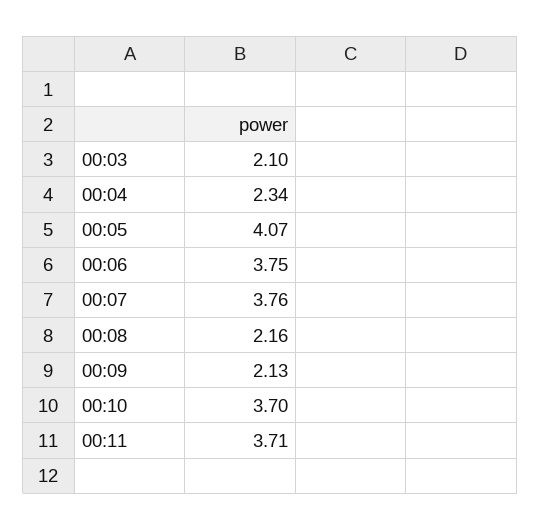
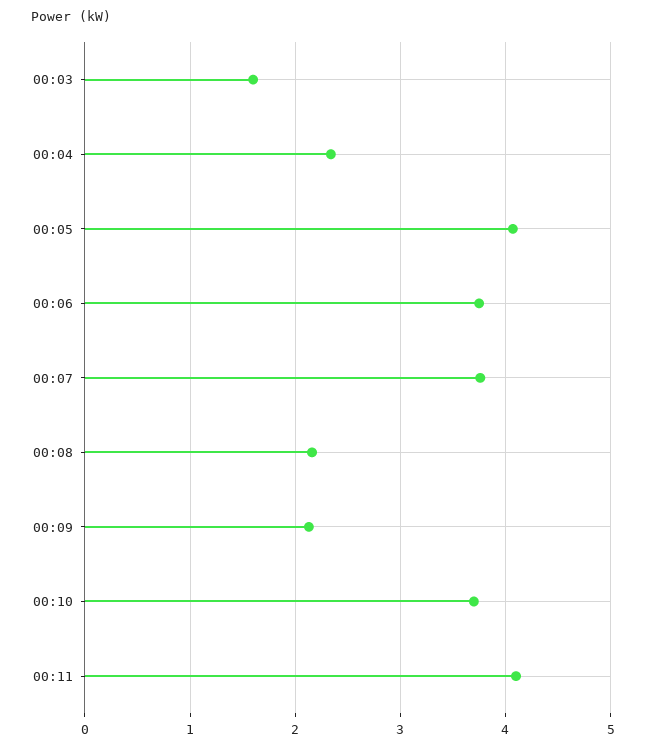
00:03: 2.1 -> 1.6
00:11: 3.71 -> 4.1

